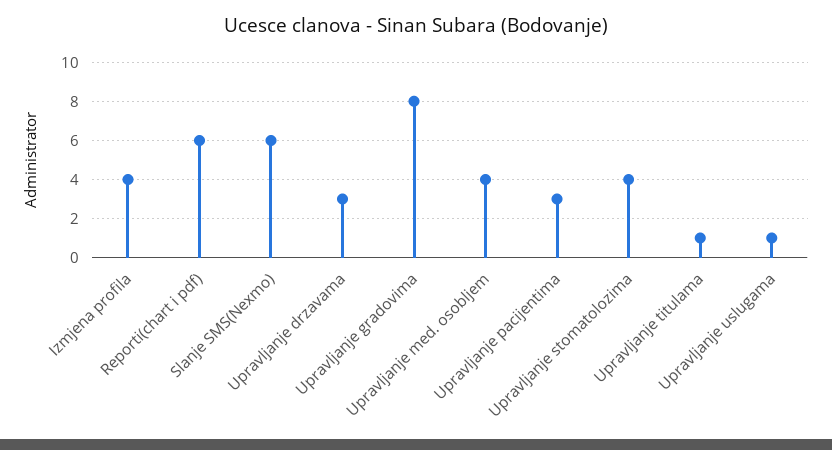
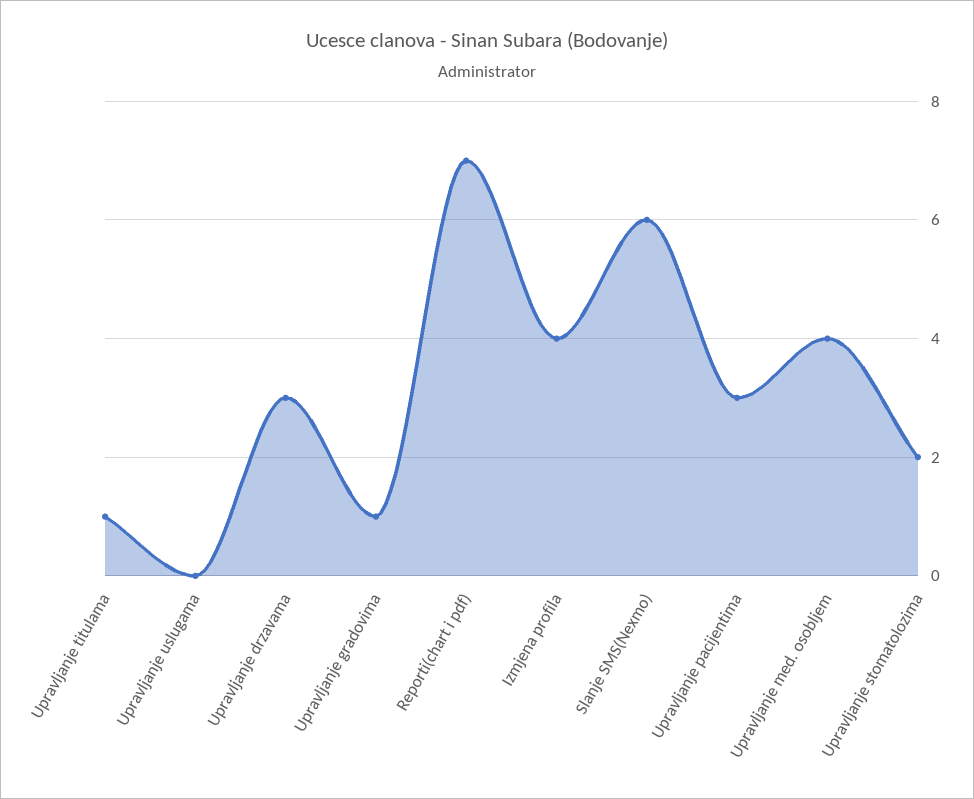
Reporti(chart i pdf): 6 -> 7
Upravljanje gradovima: 8 -> 1
Upravljanje stomatolozima: 4 -> 2
Upravljanje uslugama: 1 -> 0

